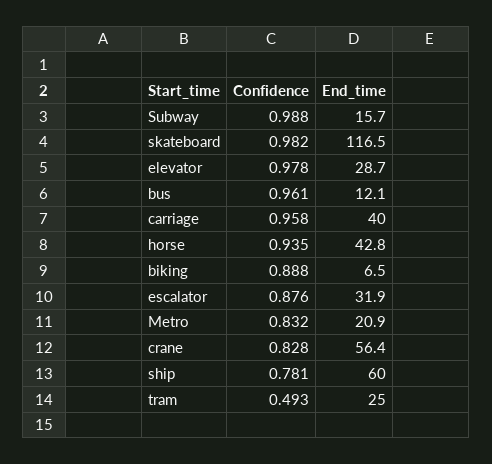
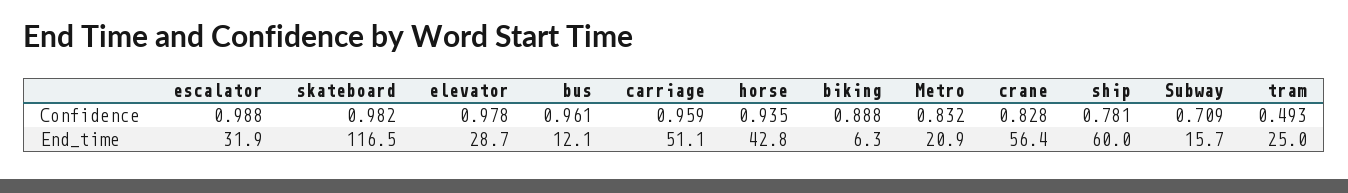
Confidence, Subway: 0.988 -> 0.709
Confidence, carriage: 0.958 -> 0.959
End_time, carriage: 40 -> 51.1
End_time, biking: 6.5 -> 6.3
Confidence, escalator: 0.876 -> 0.988

